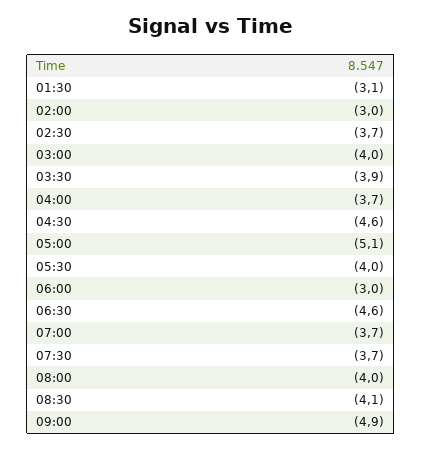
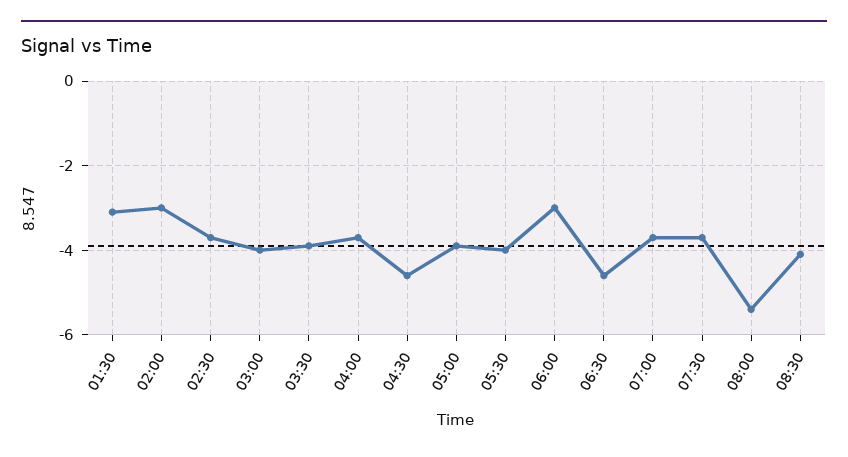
05:00: -5.1 -> -4
08:00: -4 -> -5.5
09:00: -4.9 -> none

